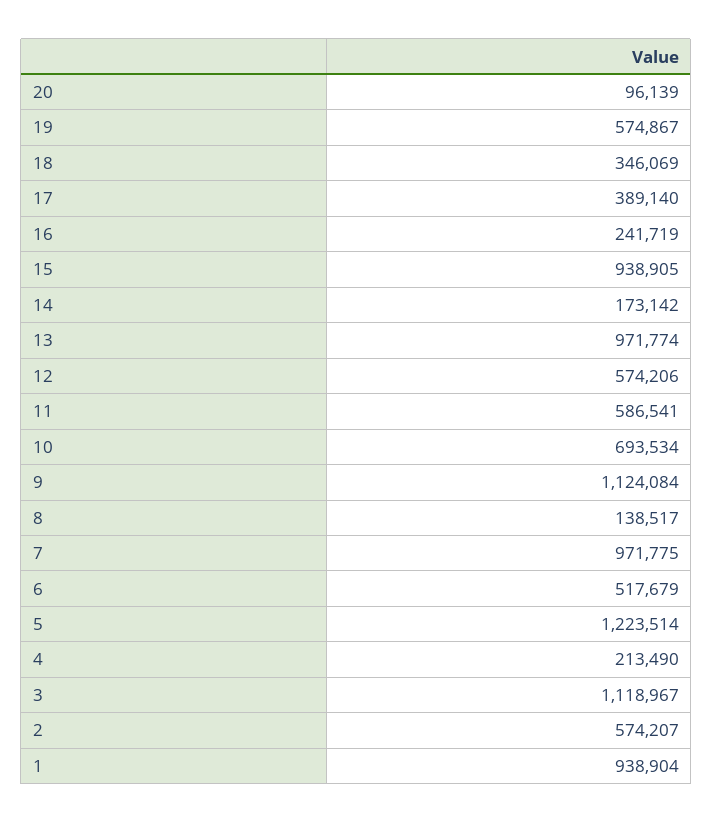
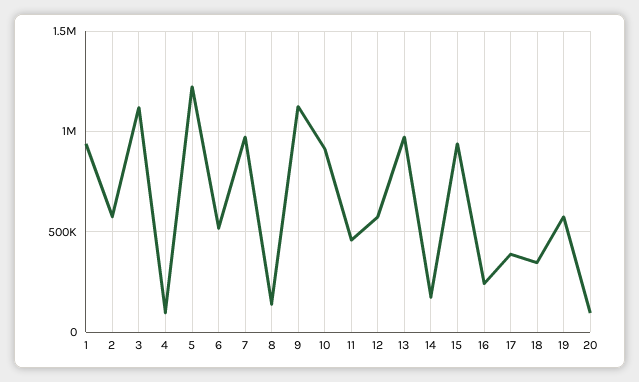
11: 586541 -> 450000
10: 693534 -> 900000
4: 213490 -> 100000

